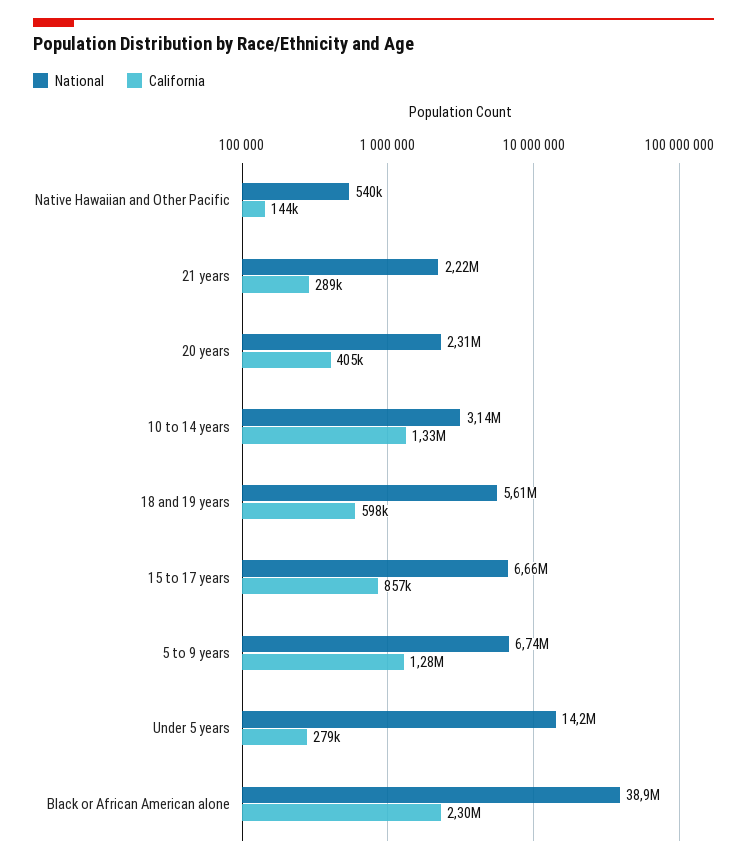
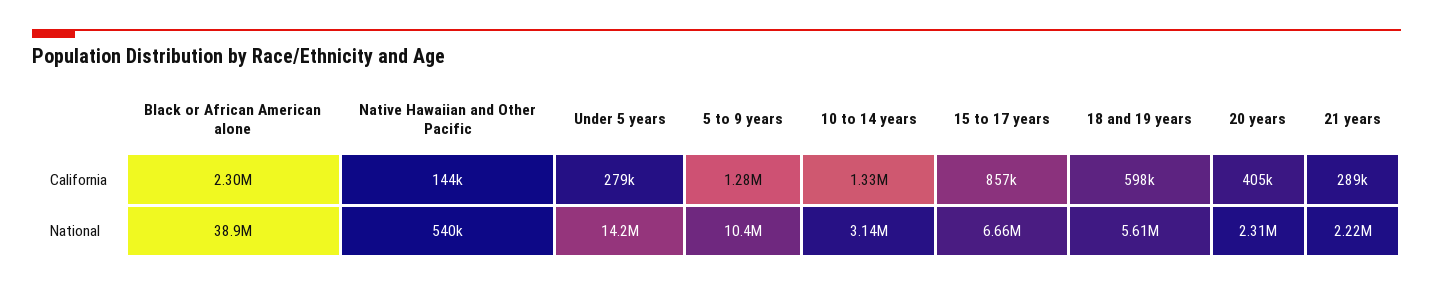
National, 5 to 9 years: 6740000 -> 10400000

